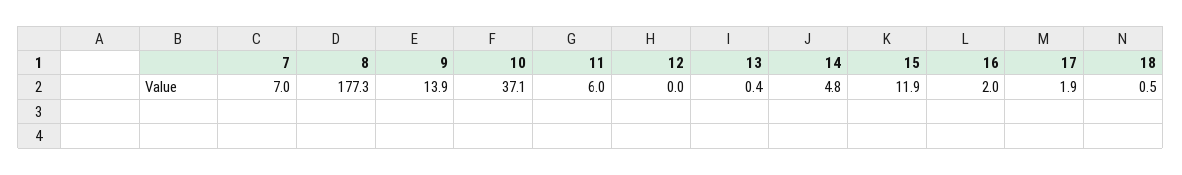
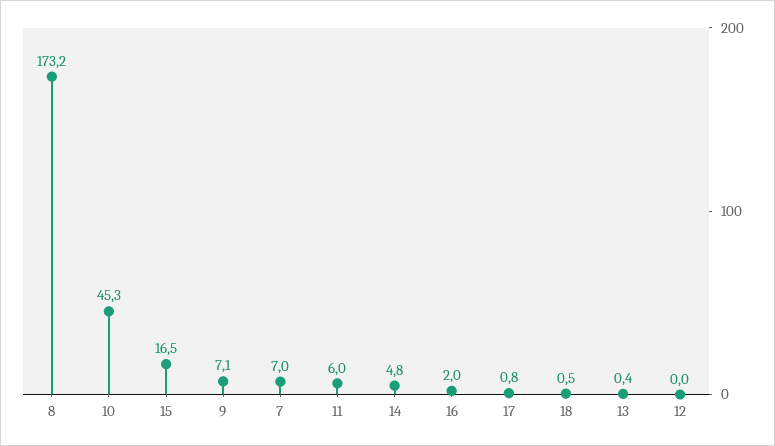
8: 177.3 -> 173.2
9: 13.9 -> 7.1
10: 37.1 -> 45.3
15: 11.9 -> 16.5
17: 1.9 -> 0.8

